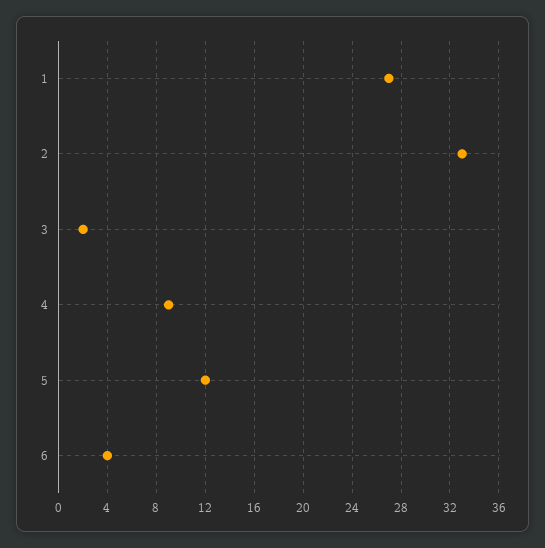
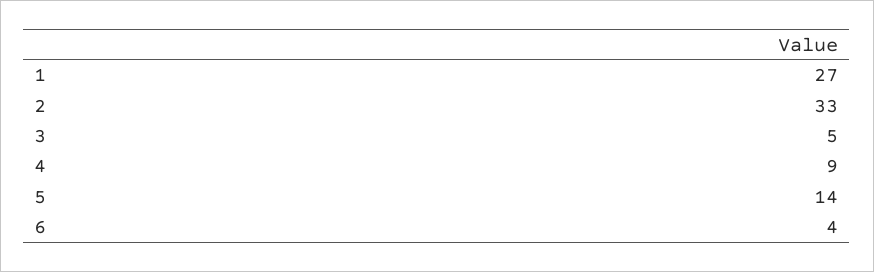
3: 2 -> 5
5: 12 -> 14

